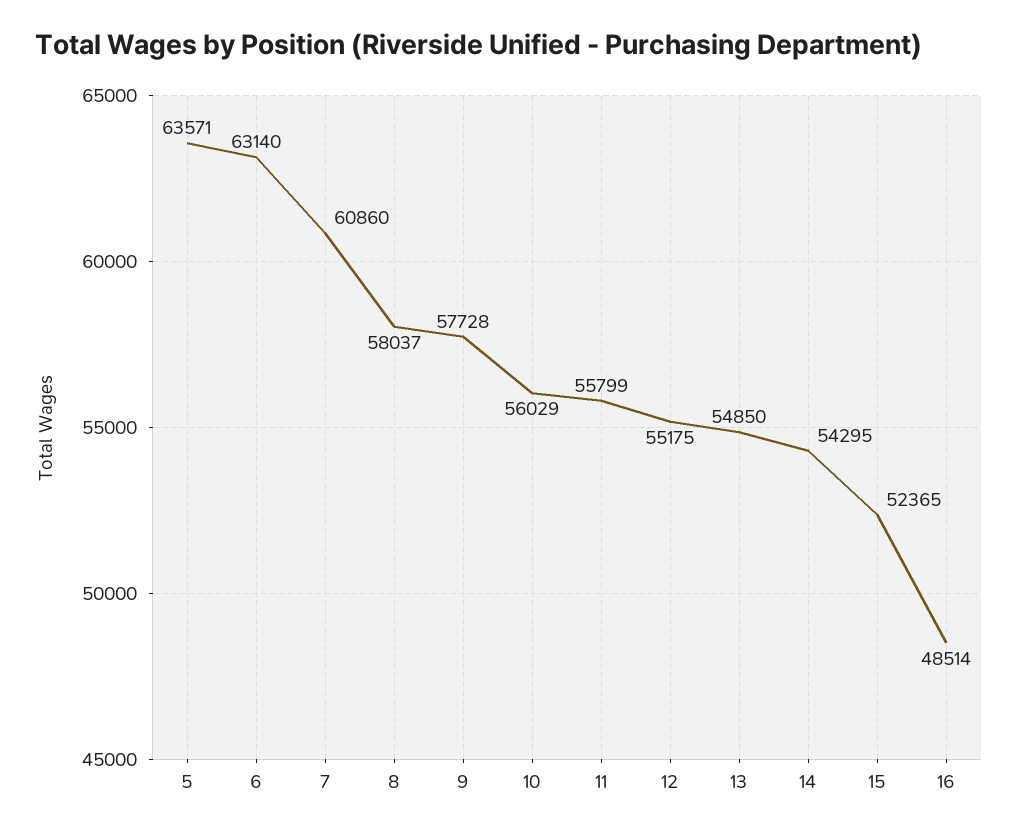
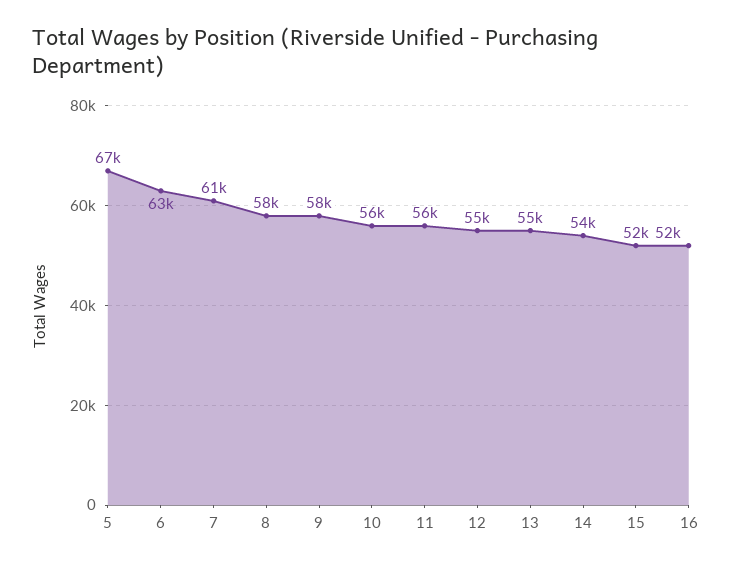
5: 63571 -> 67000
16: 48514 -> 52000

